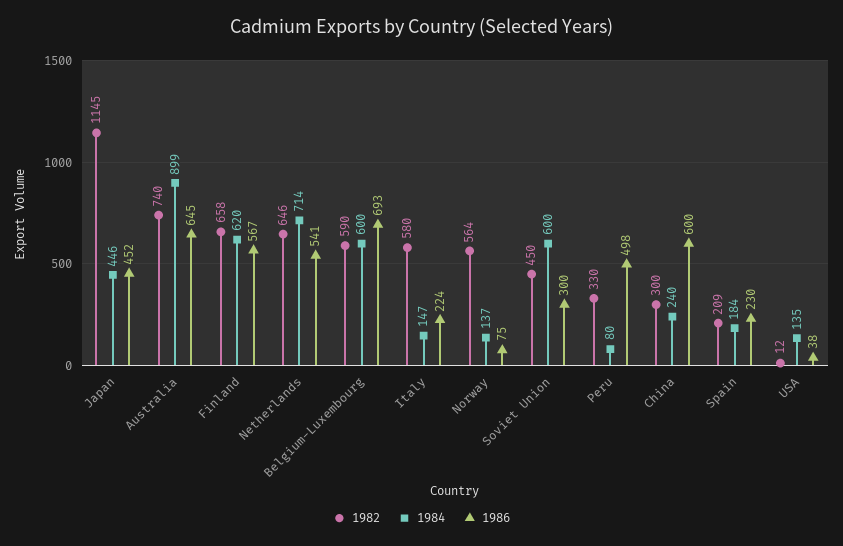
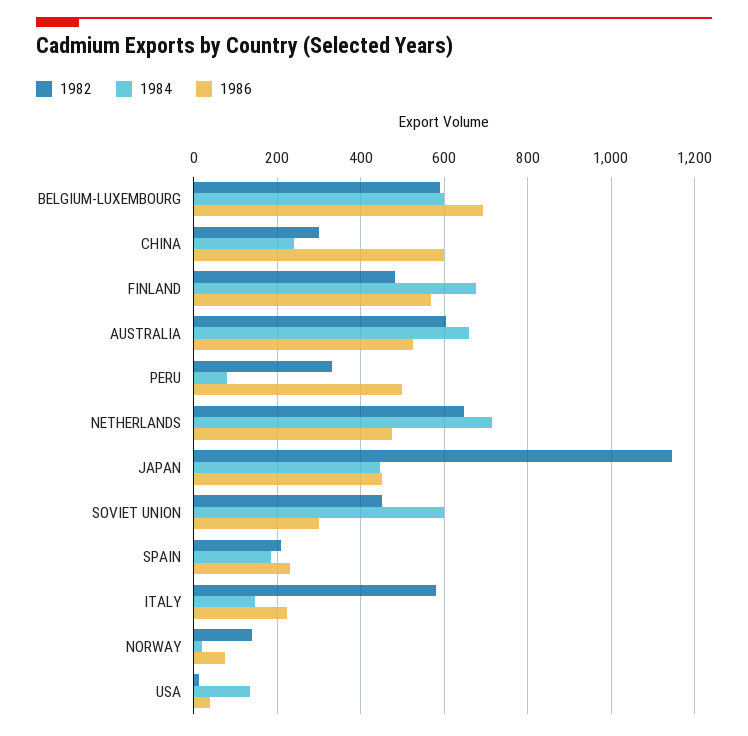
1982, Australia: 740 -> 600
1984, Australia: 899 -> 660
1986, Australia: 645 -> 520
1982, Finland: 658 -> 480
1984, Finland: 620 -> 680
1986, Netherlands: 541 -> 480
1982, Norway: 564 -> 140
1984, Norway: 137 -> 20

